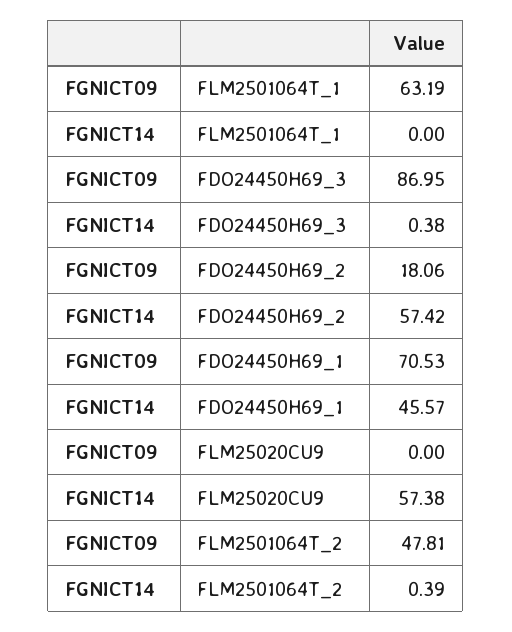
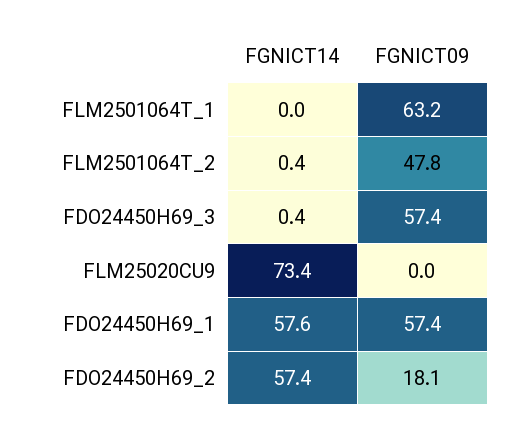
FGNICT09, FDO24450H69_3: 86.95 -> 57.4
FGNICT09, FDO24450H69_1: 70.53 -> 57.4
FGNICT14, FDO24450H69_1: 45.57 -> 57.6
FGNICT14, FLM25020CU9: 57.38 -> 73.4

